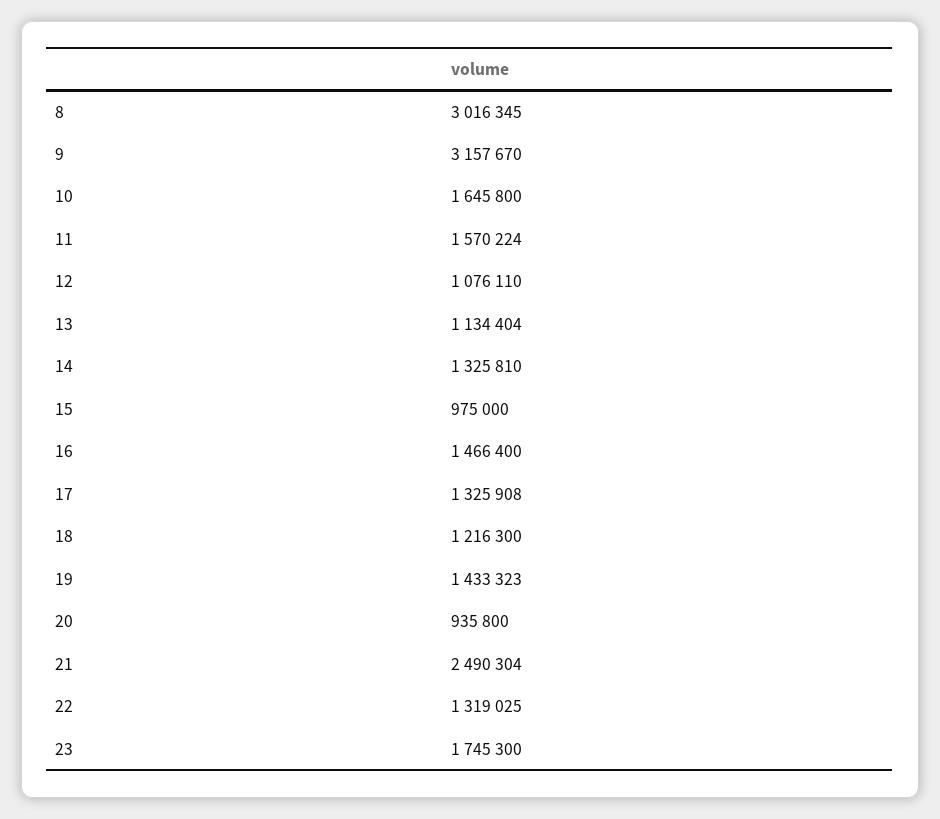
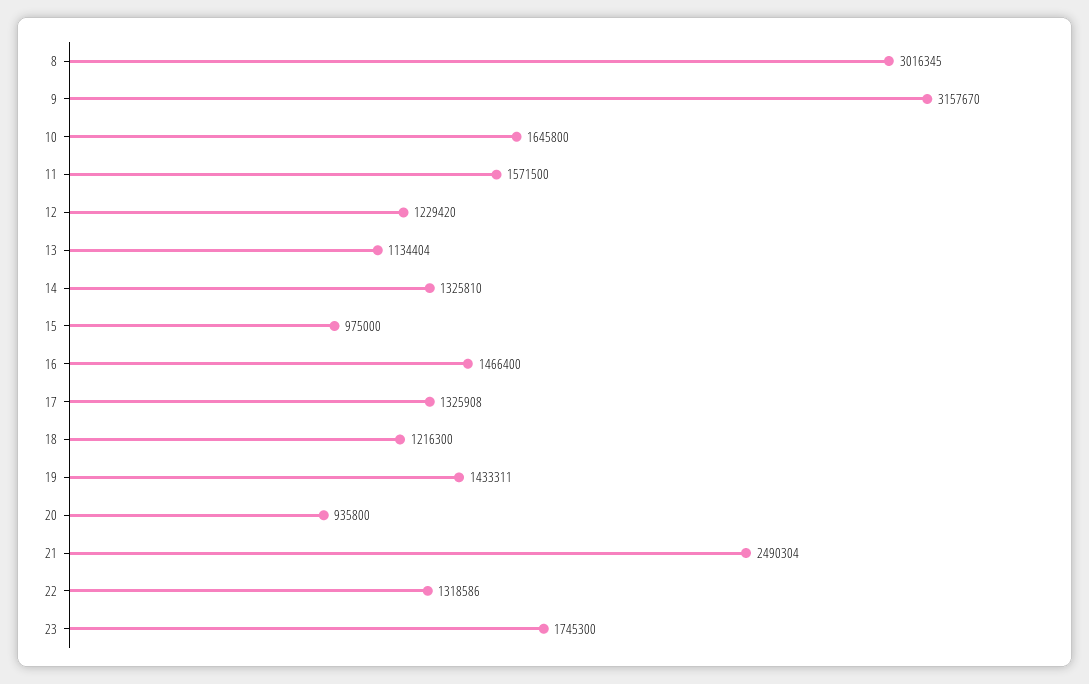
11: 1570224 -> 1571500
12: 1076110 -> 1229420
19: 1433323 -> 1433311
22: 1319025 -> 1318586

